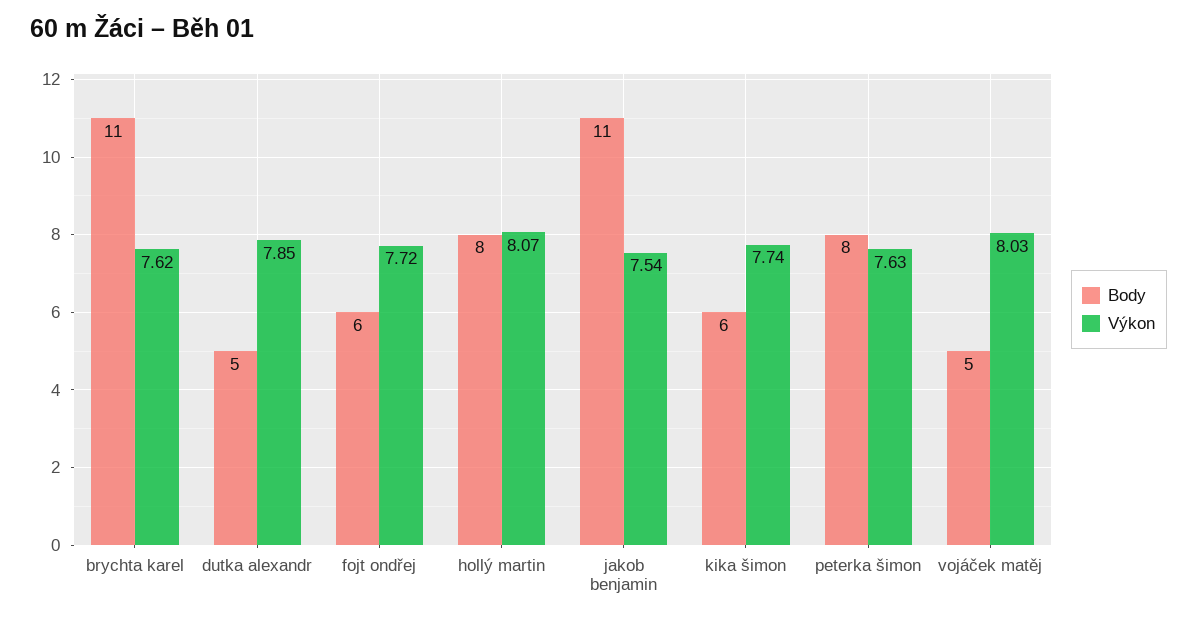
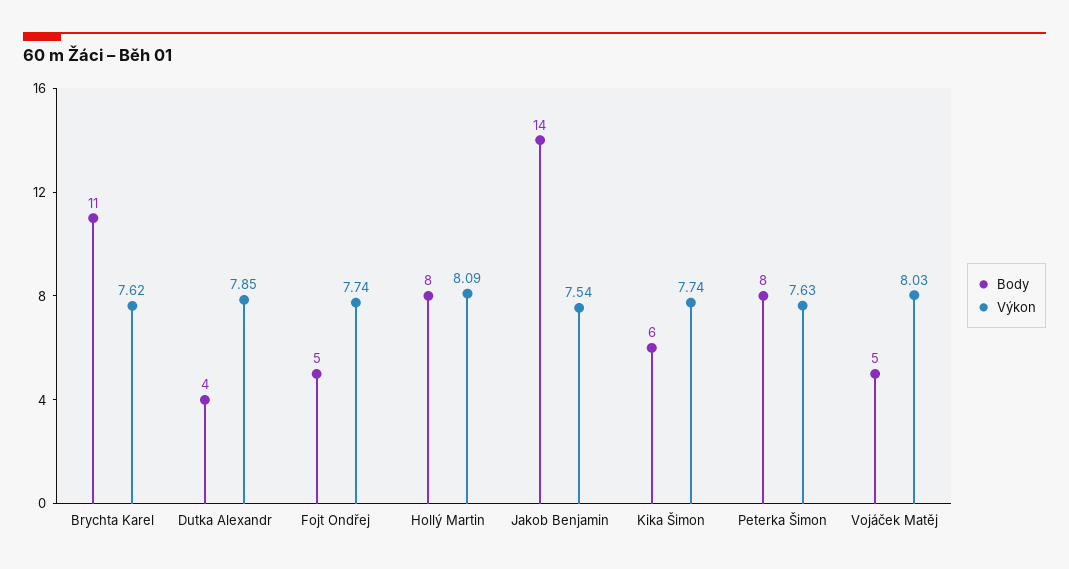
Body, dutka alexandr: 5 -> 4
Body, fojt ondřej: 6 -> 5
Výkon, fojt ondřej: 7.72 -> 7.74
Výkon, hollý martin: 8.07 -> 8.09
Body, jakob benjamin: 11 -> 14

